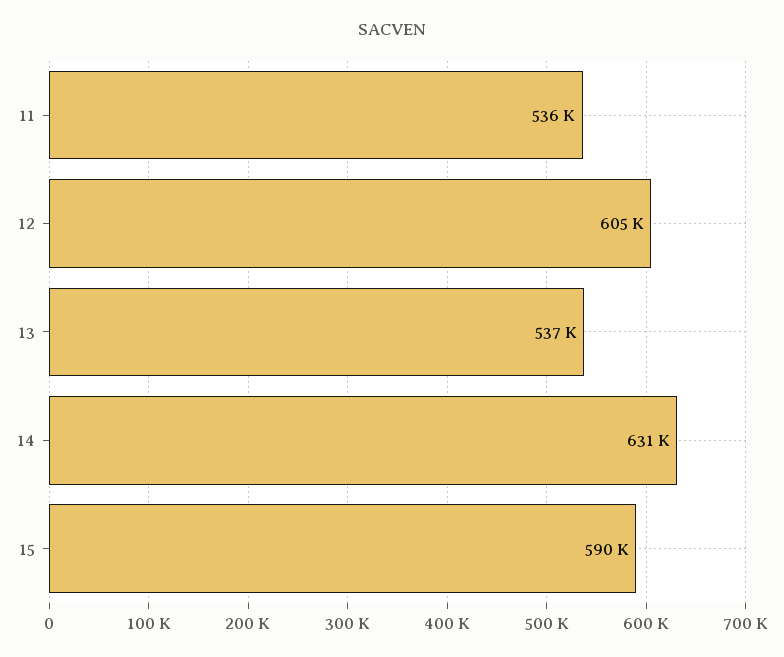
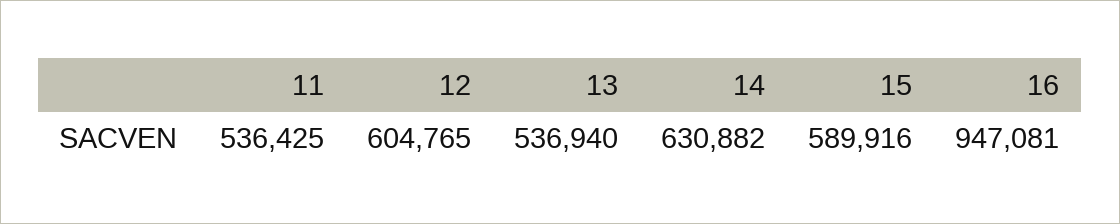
16: none -> 947081

